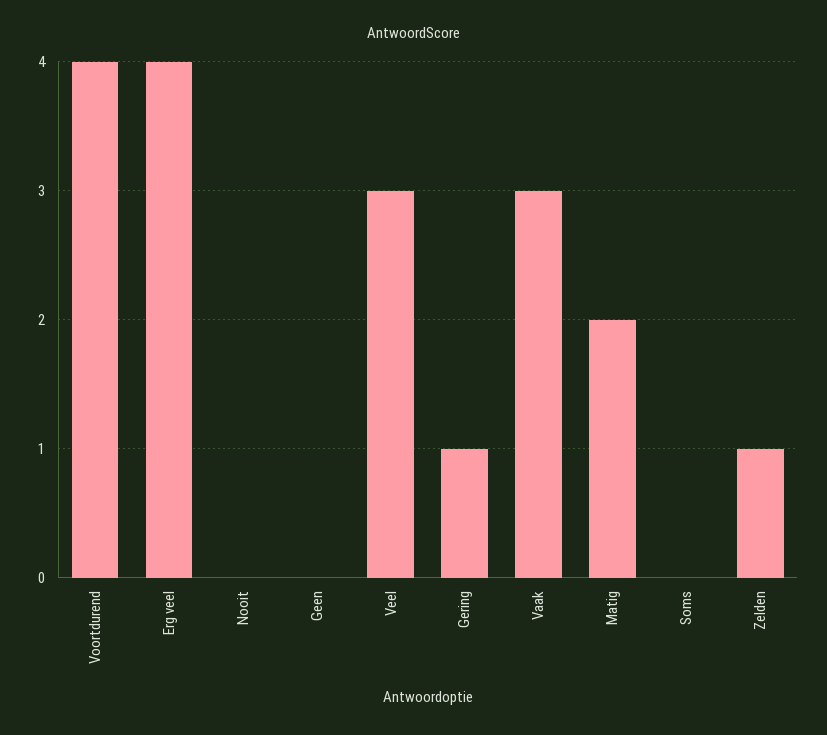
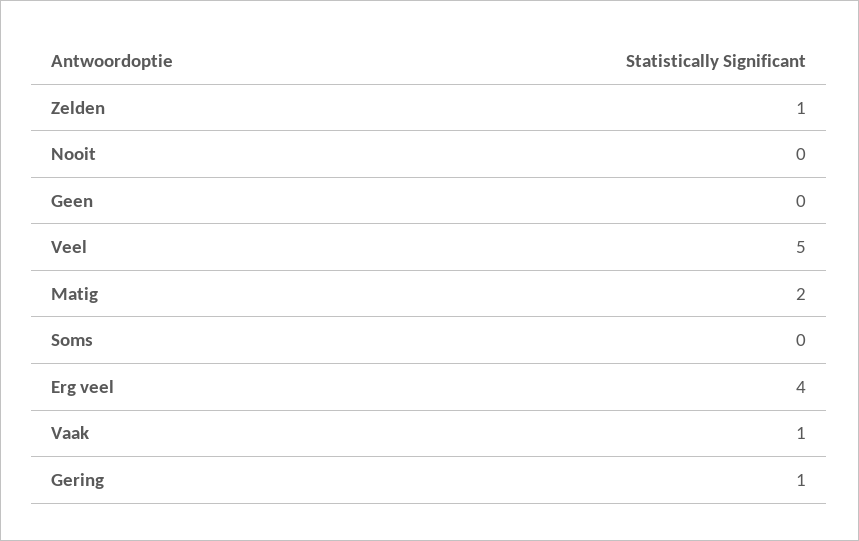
Voortdurend: 4 -> none
Veel: 3 -> 5
Vaak: 3 -> 1

